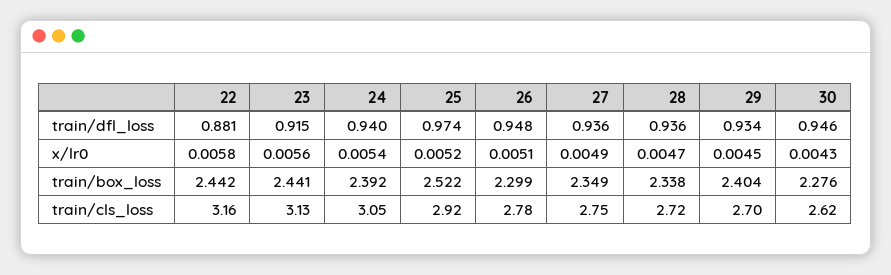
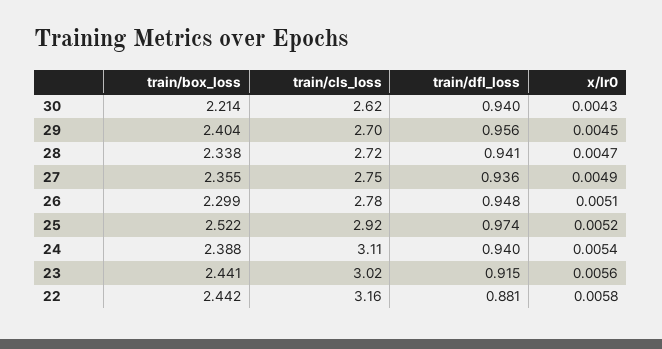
28, train/dfl_loss: 0.936 -> 0.941
29, train/dfl_loss: 0.934 -> 0.956
30, train/dfl_loss: 0.946 -> 0.94
24, train/box_loss: 2.392 -> 2.388
27, train/box_loss: 2.349 -> 2.355
30, train/box_loss: 2.276 -> 2.214
23, train/cls_loss: 3.13 -> 3.02
24, train/cls_loss: 3.05 -> 3.11

